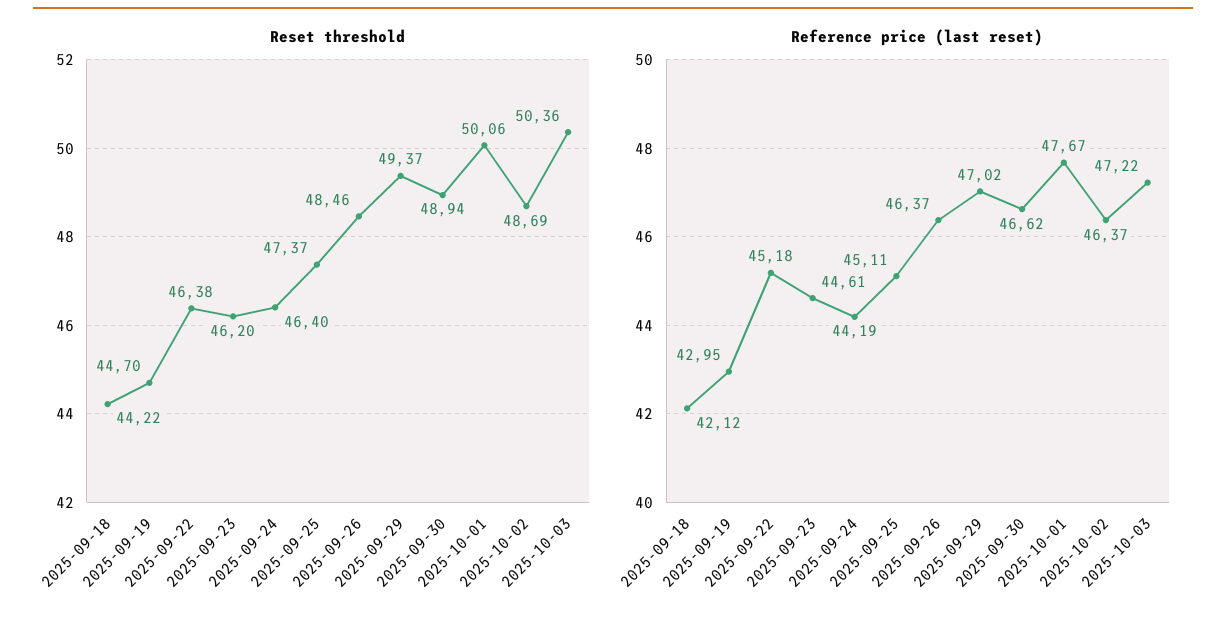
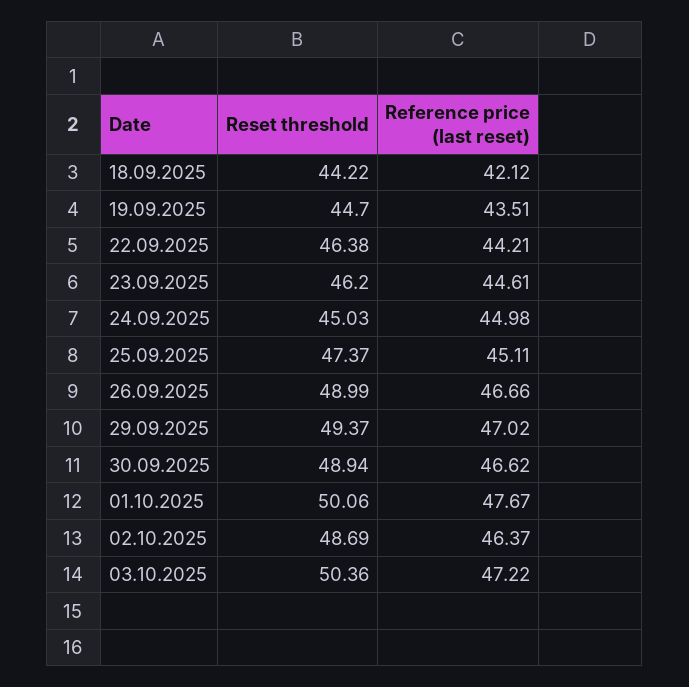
Reset threshold, 2025-09-24: 46.4 -> 45.03
Reset threshold, 2025-09-26: 48.46 -> 48.99
Reference price (last reset), 2025-09-19: 42.95 -> 43.51
Reference price (last reset), 2025-09-22: 45.18 -> 44.21
Reference price (last reset), 2025-09-24: 44.19 -> 44.98
Reference price (last reset), 2025-09-26: 46.37 -> 46.66

